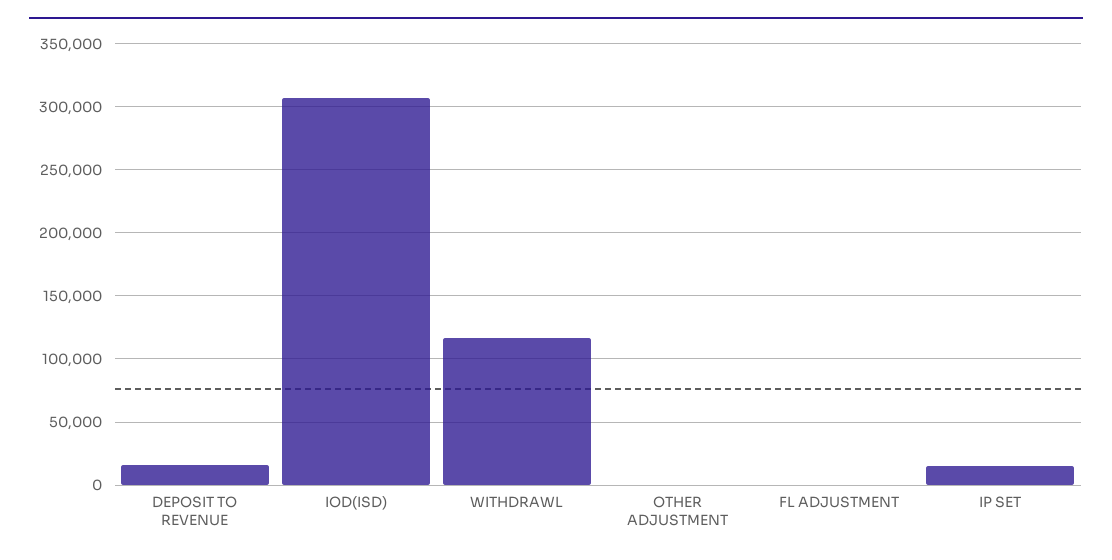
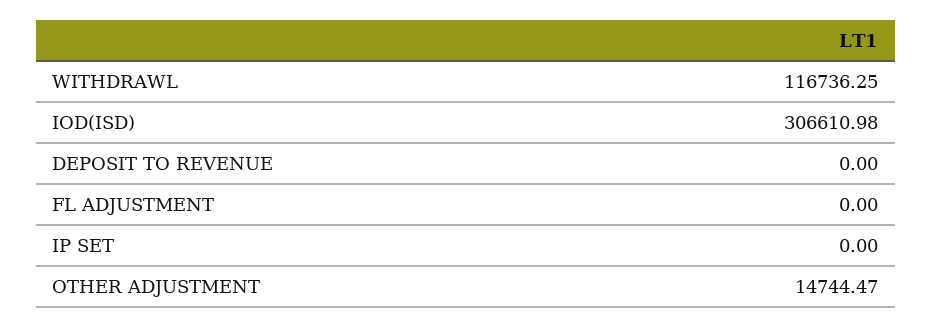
DEPOSIT TO REVENUE: 15000 -> 0
OTHER ADJUSTMENT: 0 -> 14744.47
IP SET: 15000 -> 0

